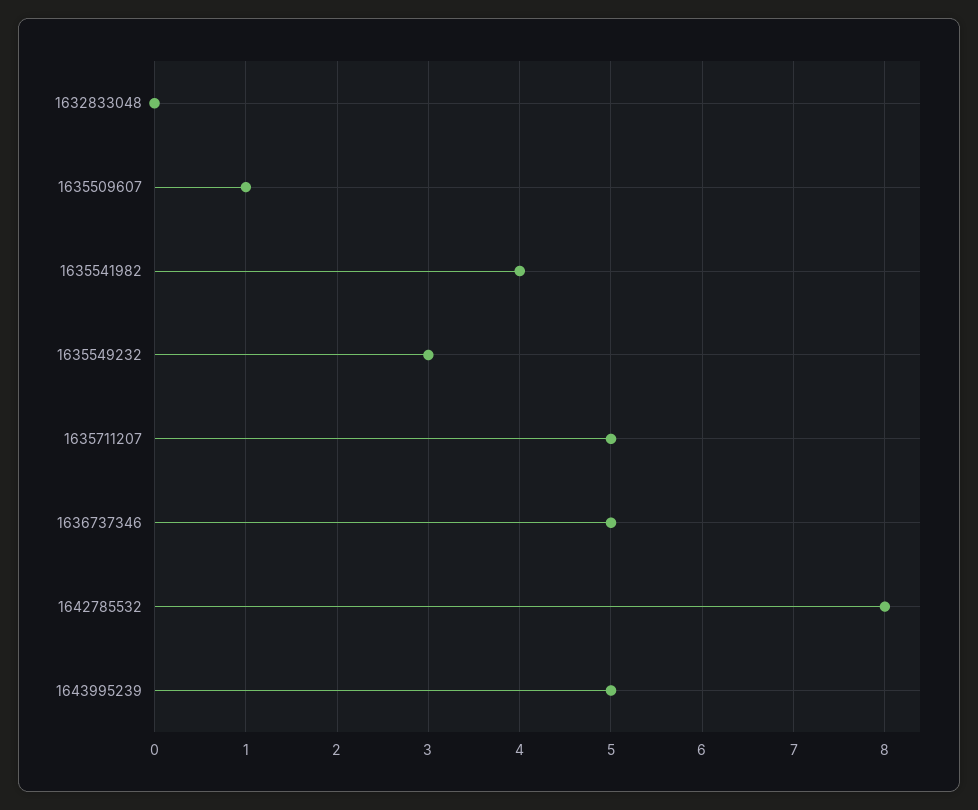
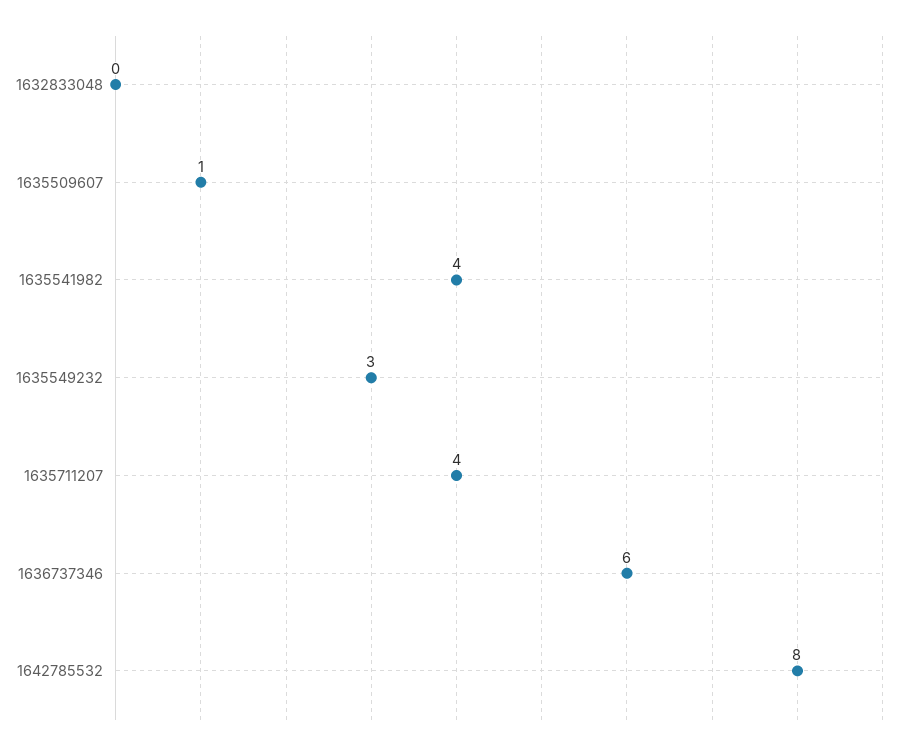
1635711207: 5 -> 4
1636737346: 5 -> 6
1643995239: 5 -> none

